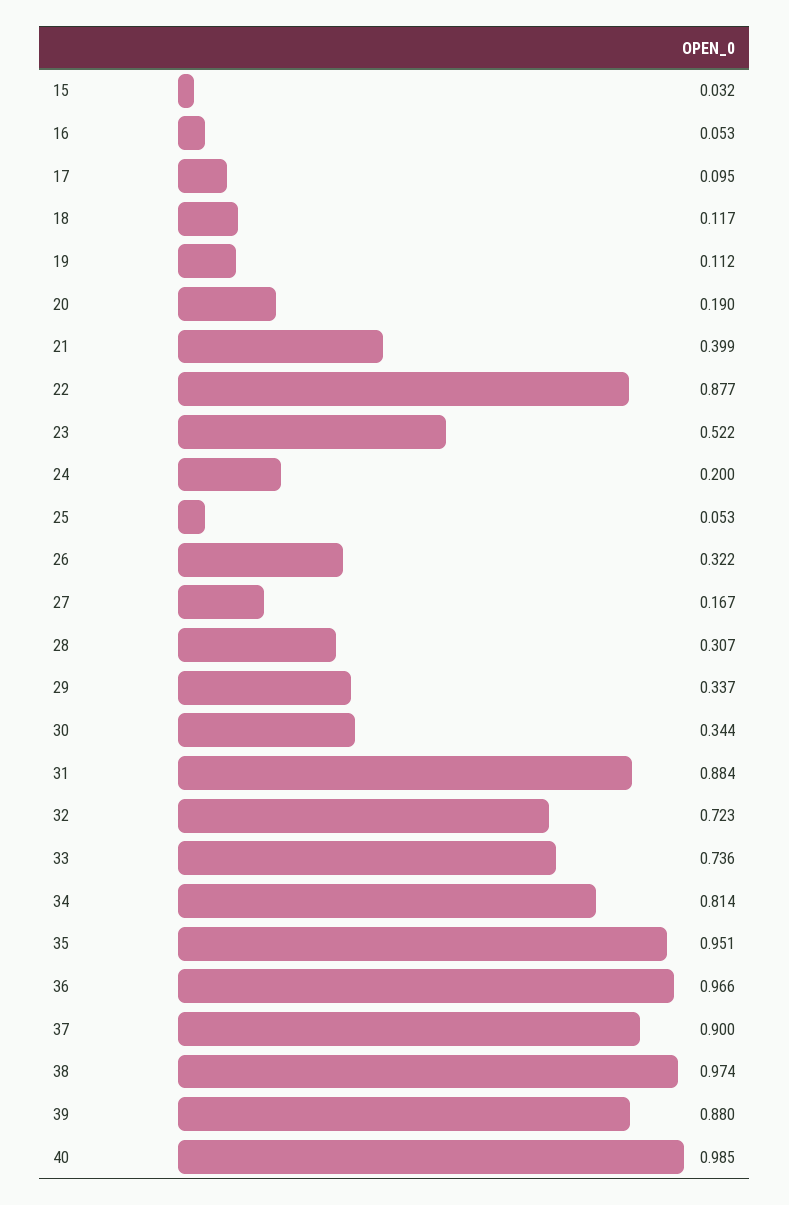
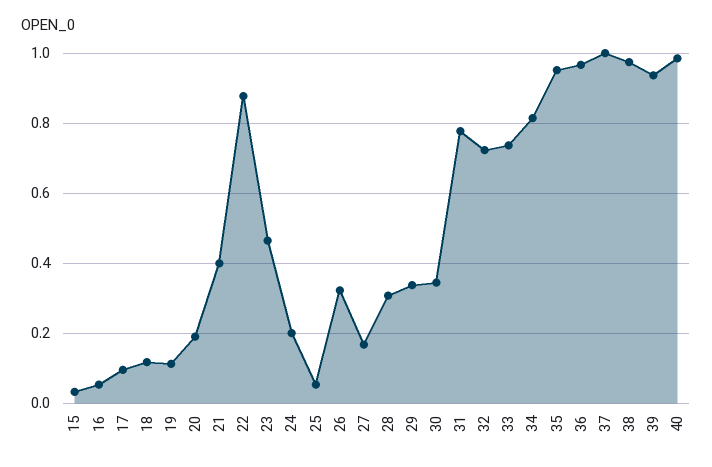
23: 0.522 -> 0.46
31: 0.884 -> 0.78
37: 0.9 -> 1
39: 0.88 -> 0.94

